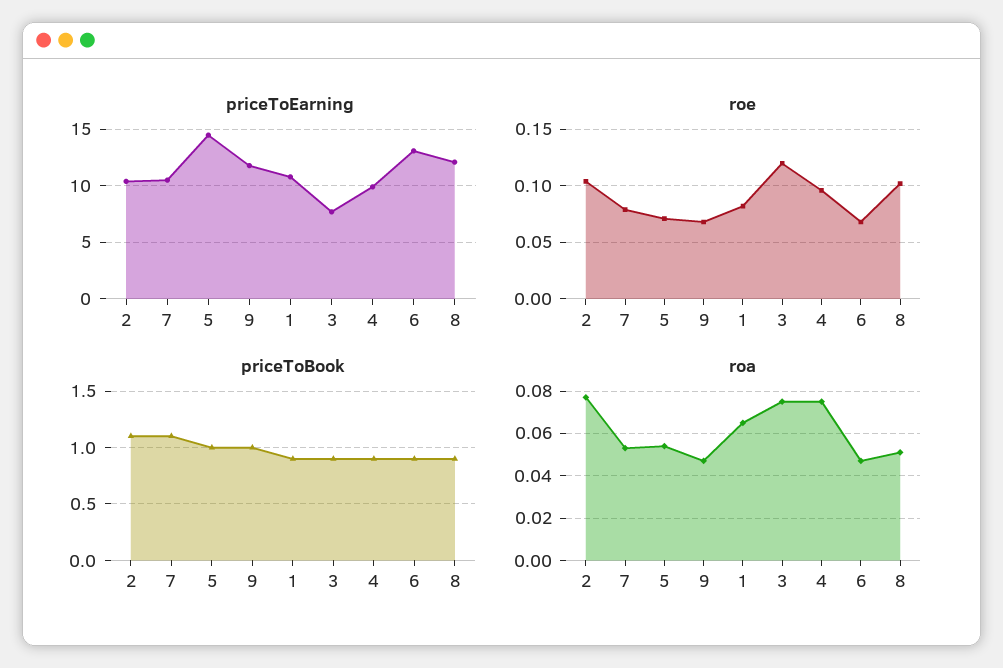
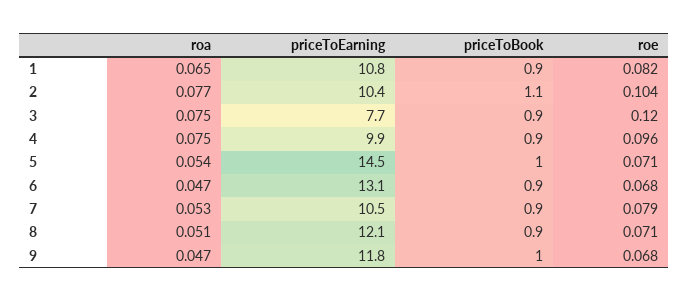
roe, 8: 0.1 -> 0.071
priceToBook, 7: 1.1 -> 0.9

